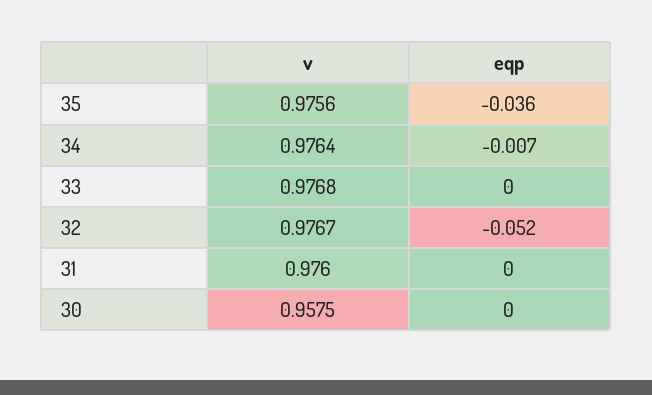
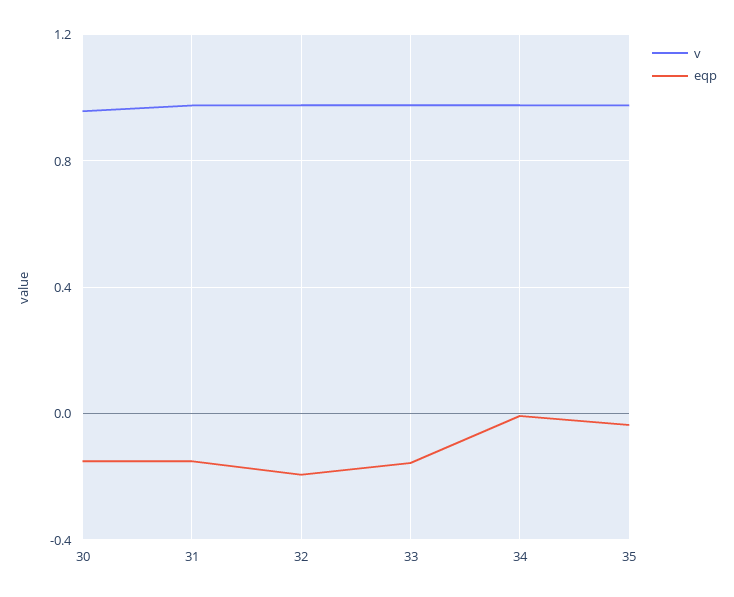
eqp, 33: 0 -> -0.15
eqp, 32: -0.052 -> -0.2
eqp, 31: 0 -> -0.15
eqp, 30: 0 -> -0.15

